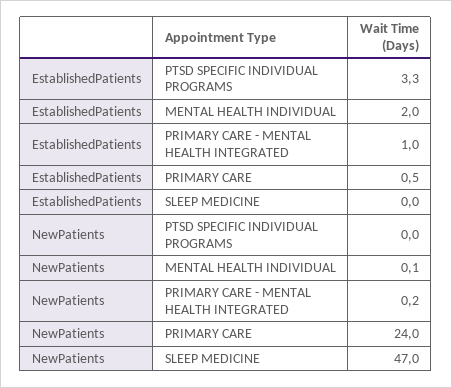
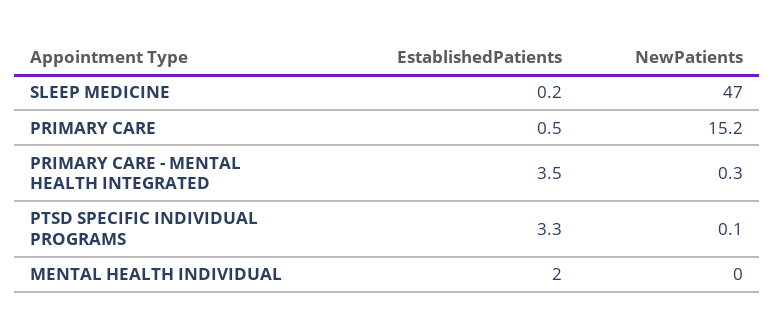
EstablishedPatients, PRIMARY CARE - MENTAL HEALTH INTEGRATED: 1 -> 3.5
EstablishedPatients, SLEEP MEDICINE: 0 -> 0.2
NewPatients, PTSD SPECIFIC INDIVIDUAL PROGRAMS: 0 -> 0.1
NewPatients, MENTAL HEALTH INDIVIDUAL: 0.1 -> 0
NewPatients, PRIMARY CARE - MENTAL HEALTH INTEGRATED: 0.2 -> 0.3
NewPatients, PRIMARY CARE: 24 -> 15.2

